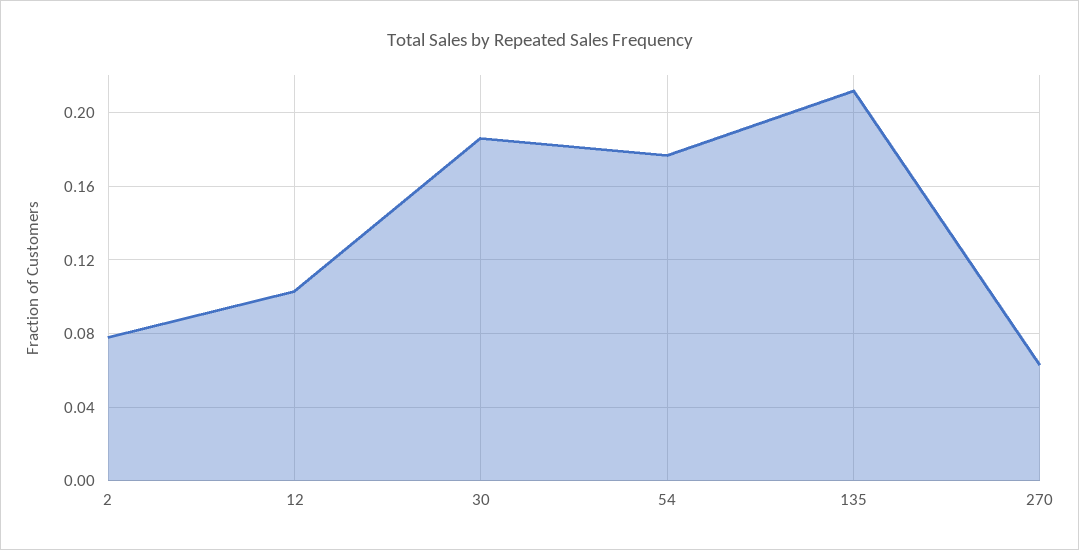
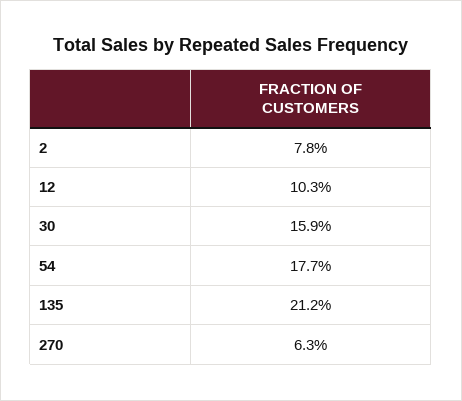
30: 0.185 -> 0.159

